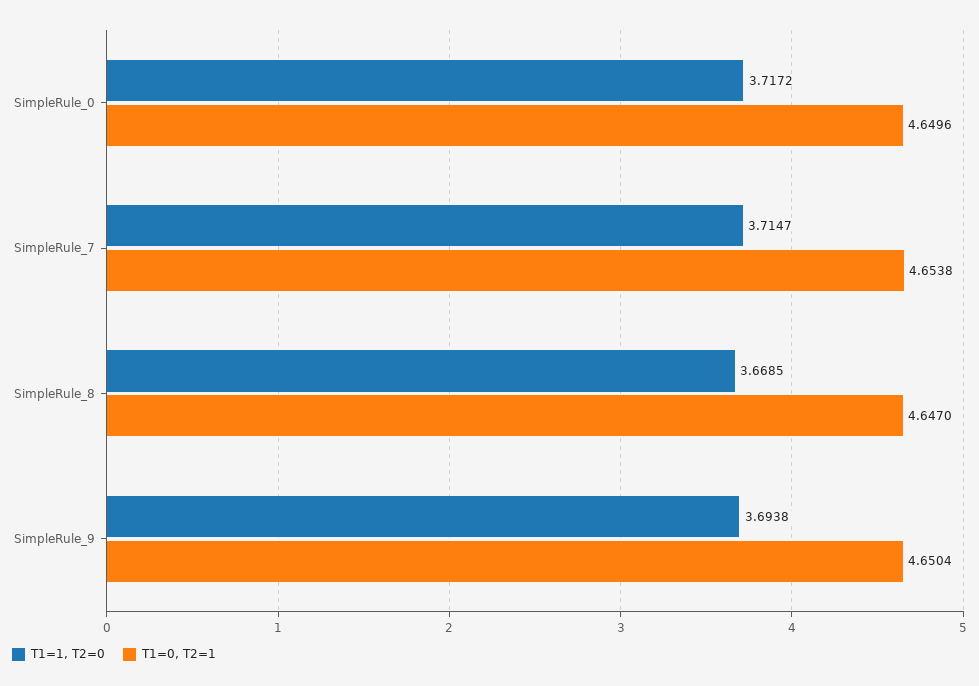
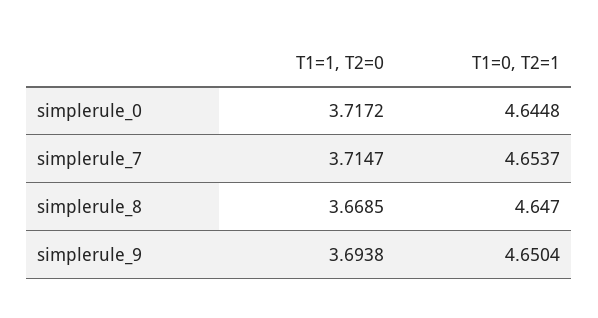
T1=0, T2=1, SimpleRule_0: 4.6496 -> 4.6448
T1=0, T2=1, SimpleRule_7: 4.6538 -> 4.6537

